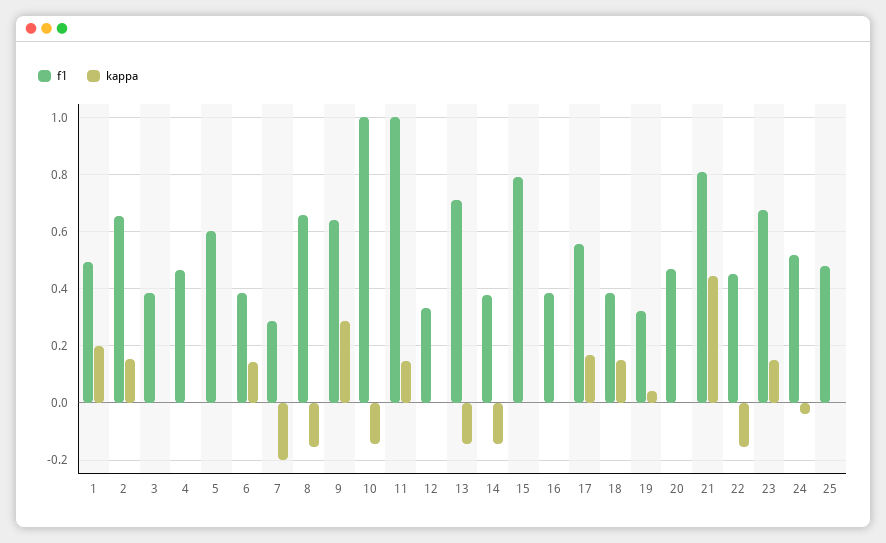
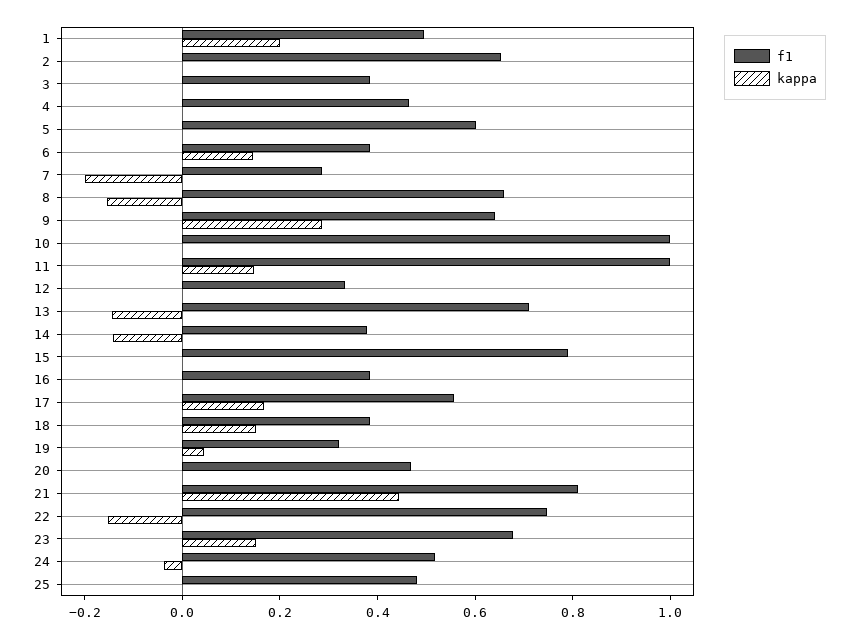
kappa, 2: 0.15 -> 0
kappa, 10: -0.15 -> 0
f1, 22: 0.45 -> 0.75

